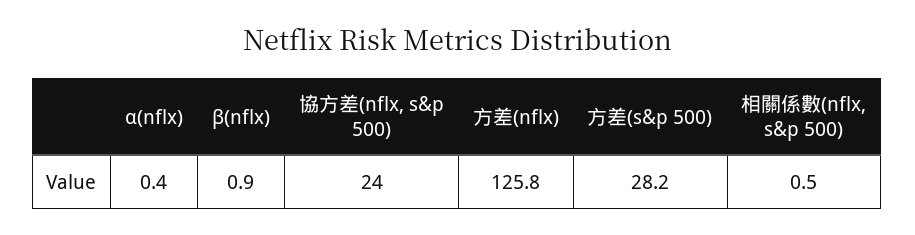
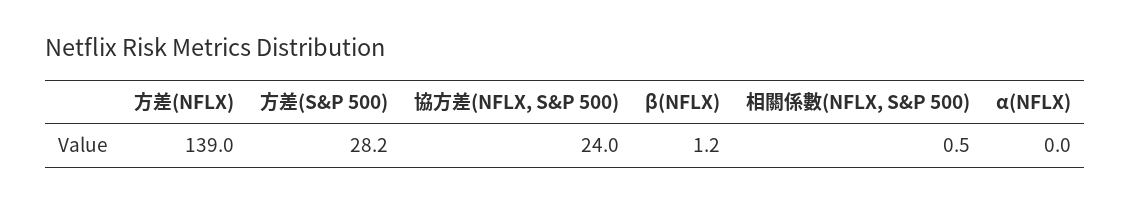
α(nflx): 0.4 -> 0
β(nflx): 0.9 -> 1.2
方差(nflx): 125.8 -> 139

